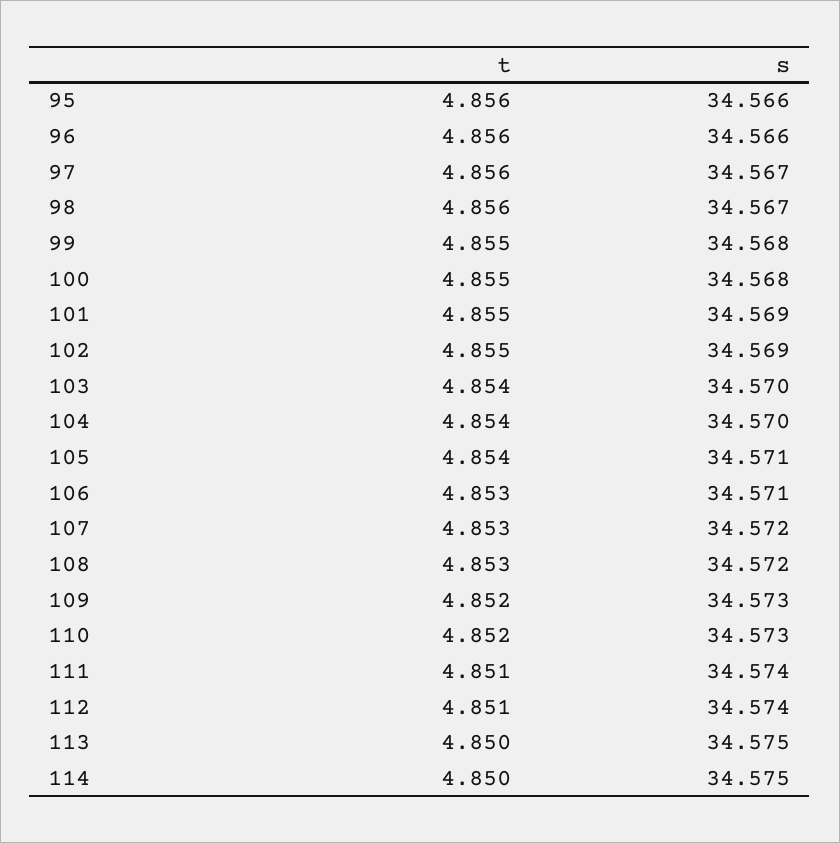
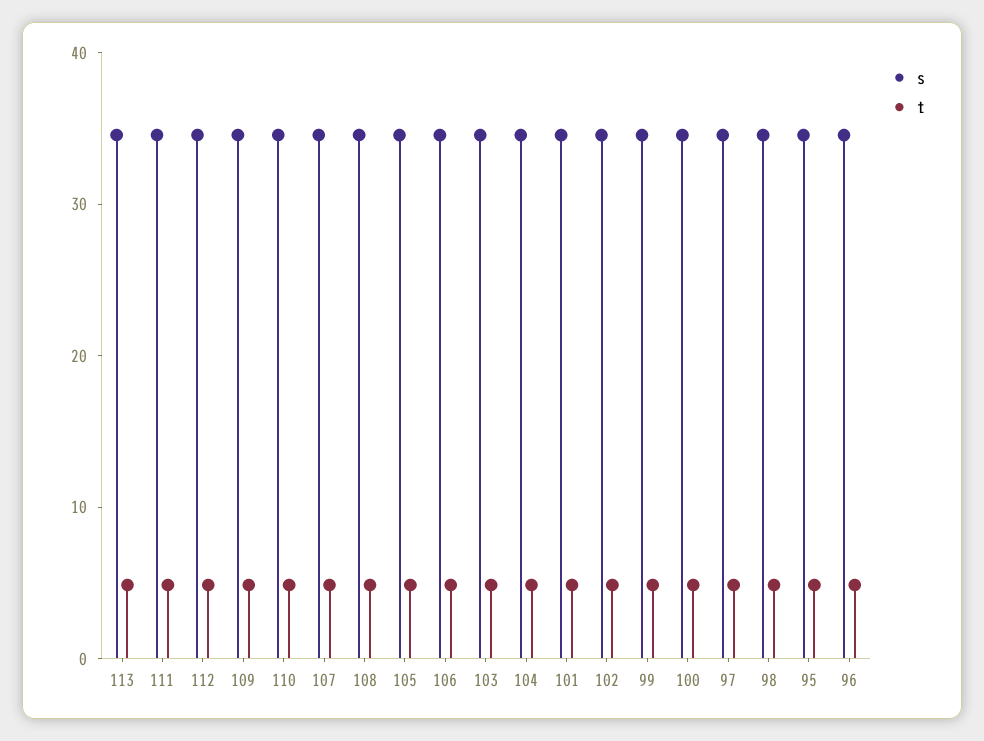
t, 114: 4.85 -> none
s, 114: 34.575 -> none

